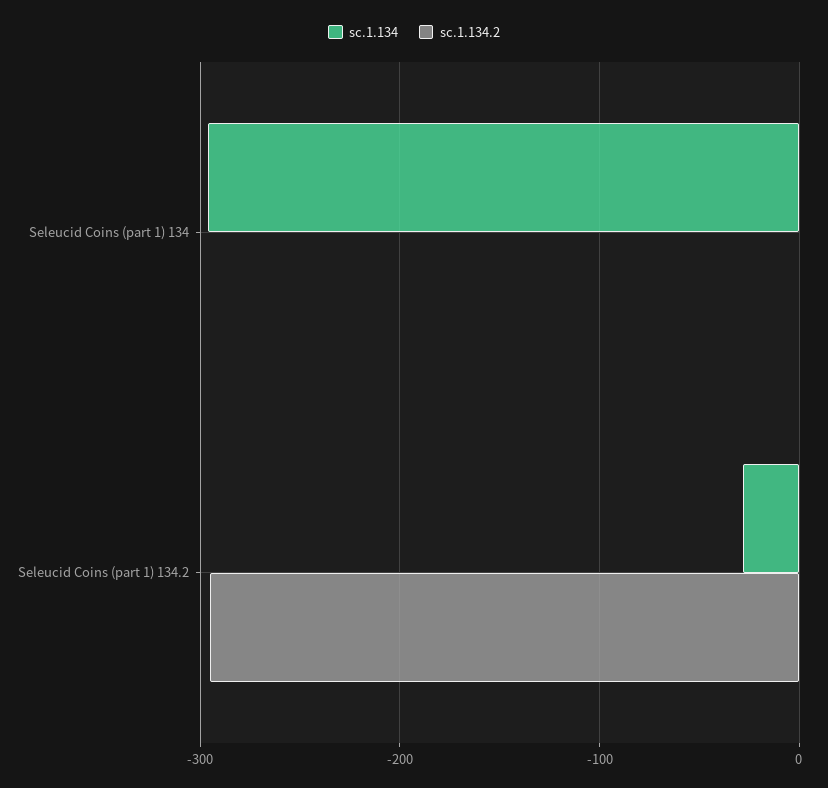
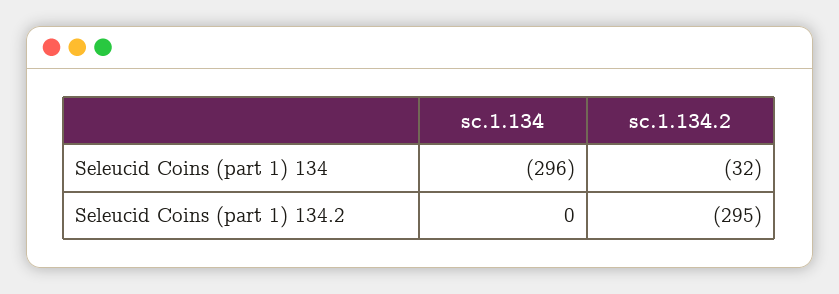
sc.1.134.2, Seleucid Coins (part 1) 134: 0 -> -32
sc.1.134, Seleucid Coins (part 1) 134.2: -30 -> 0

